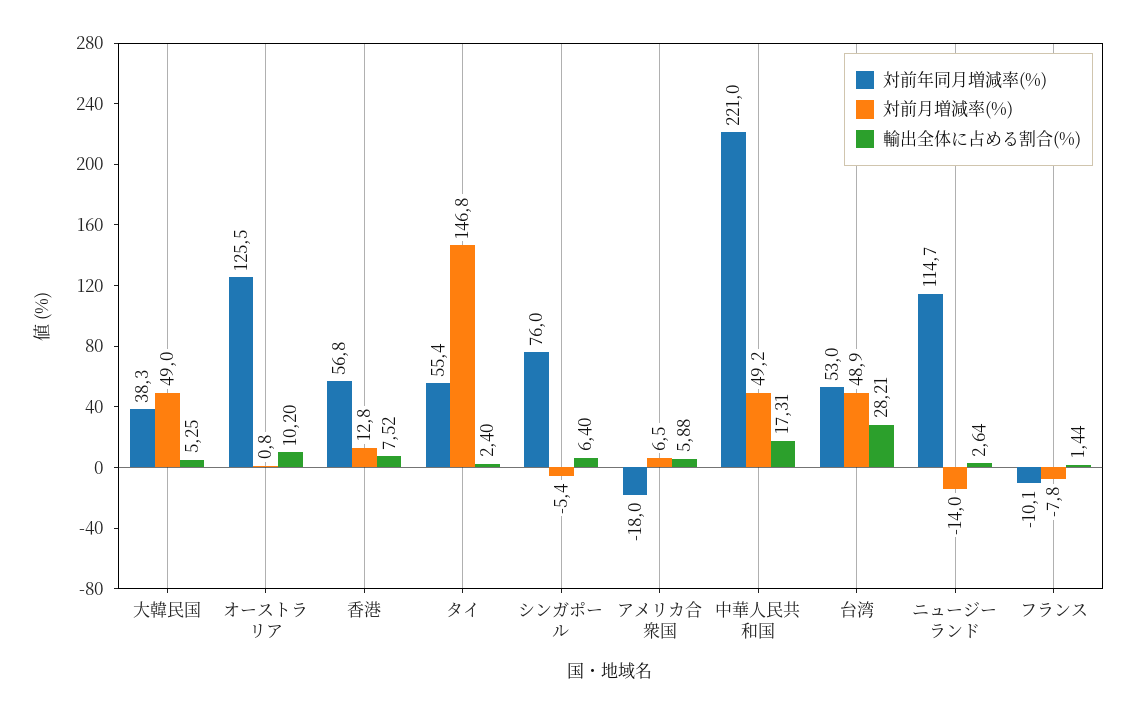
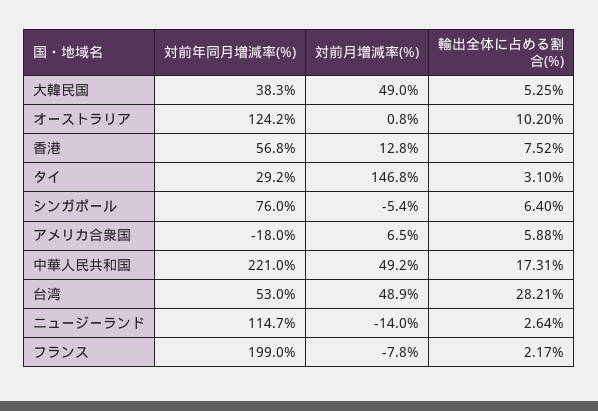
対前年同月増減率(%), オーストラリア: 125.5 -> 124.2
対前年同月増減率(%), タイ: 55.4 -> 29.2
輸出全体に占める割合(%), タイ: 2.4 -> 3.1
対前年同月増減率(%), フランス: -10.1 -> 199
輸出全体に占める割合(%), フランス: 1.44 -> 2.17

